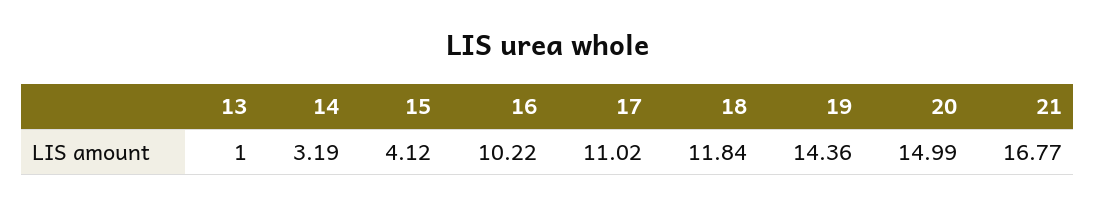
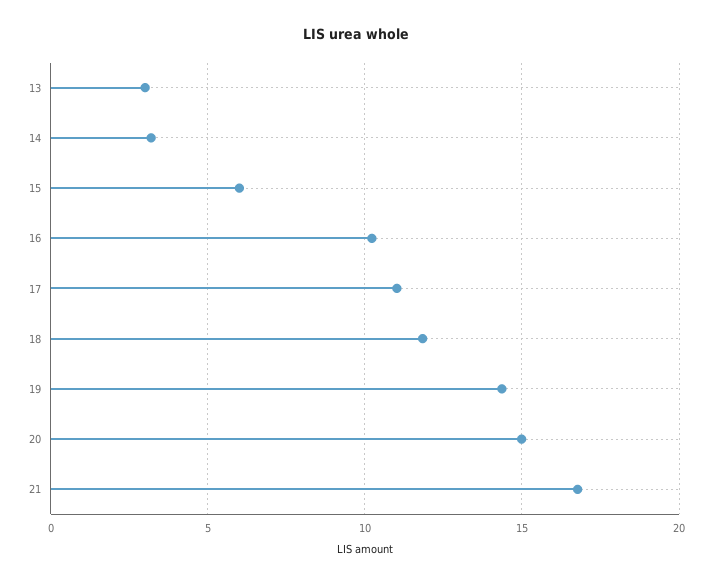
13: 1 -> 3
15: 4.12 -> 6

